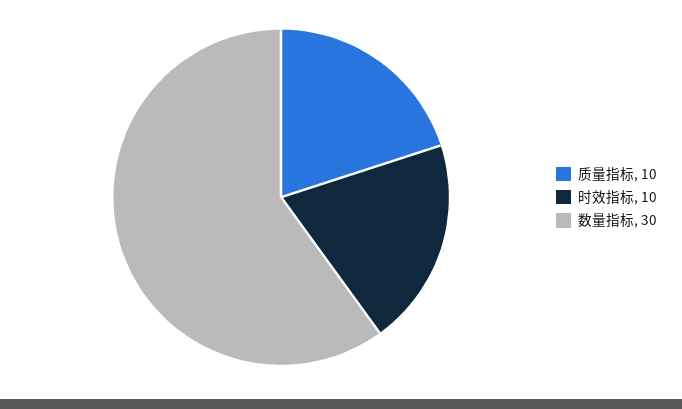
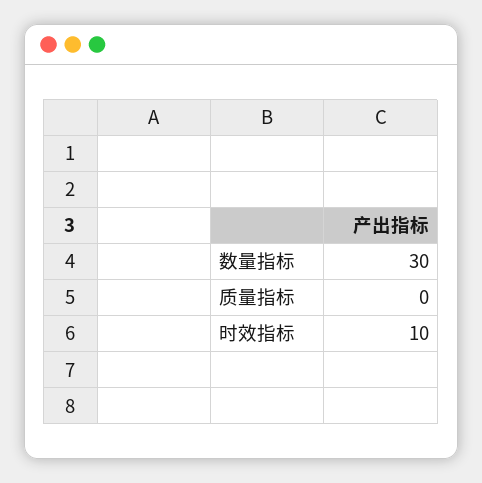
质量指标: 10 -> 0

